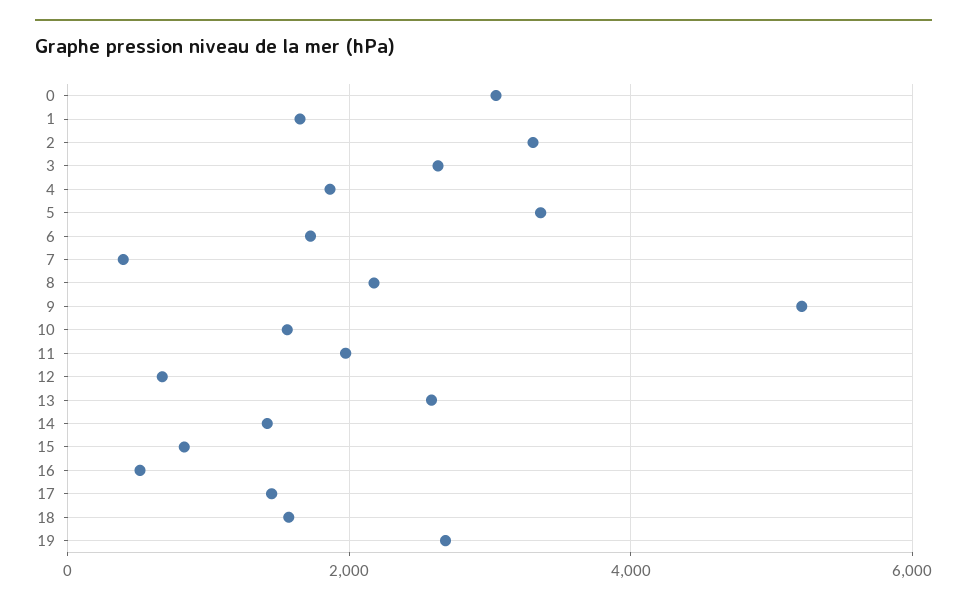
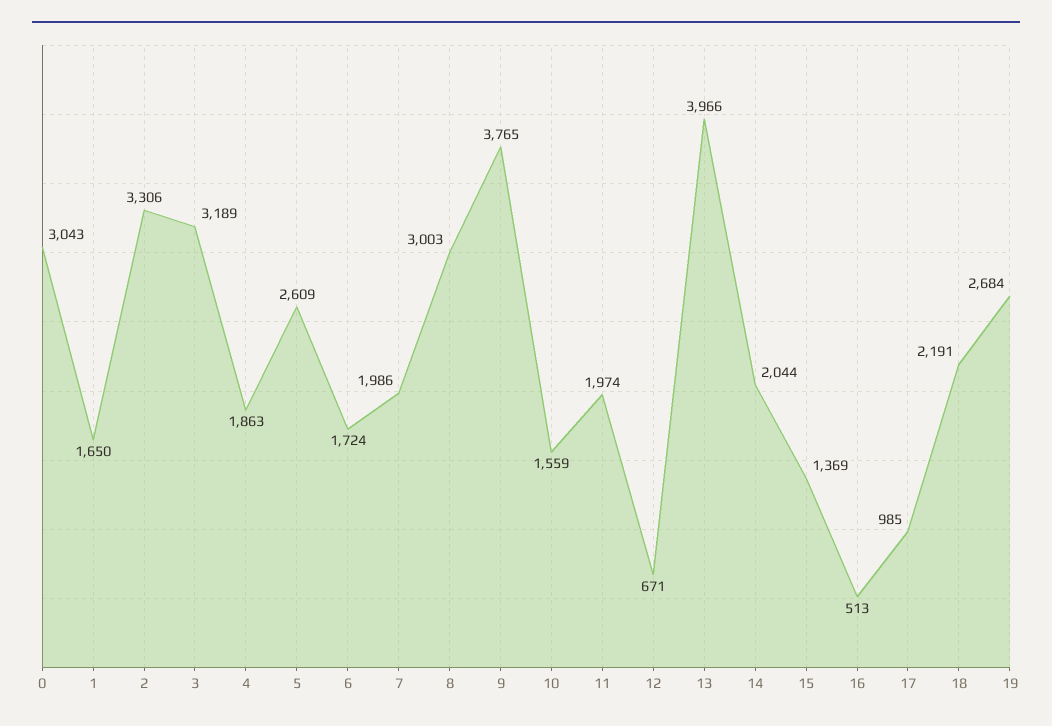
3: 2600 -> 3189
5: 3400 -> 2609
7: 400 -> 1986
8: 2200 -> 3003
9: 5200 -> 3765
13: 2600 -> 3966
14: 1400 -> 2044
15: 800 -> 1369
17: 1400 -> 985
18: 1600 -> 2191

